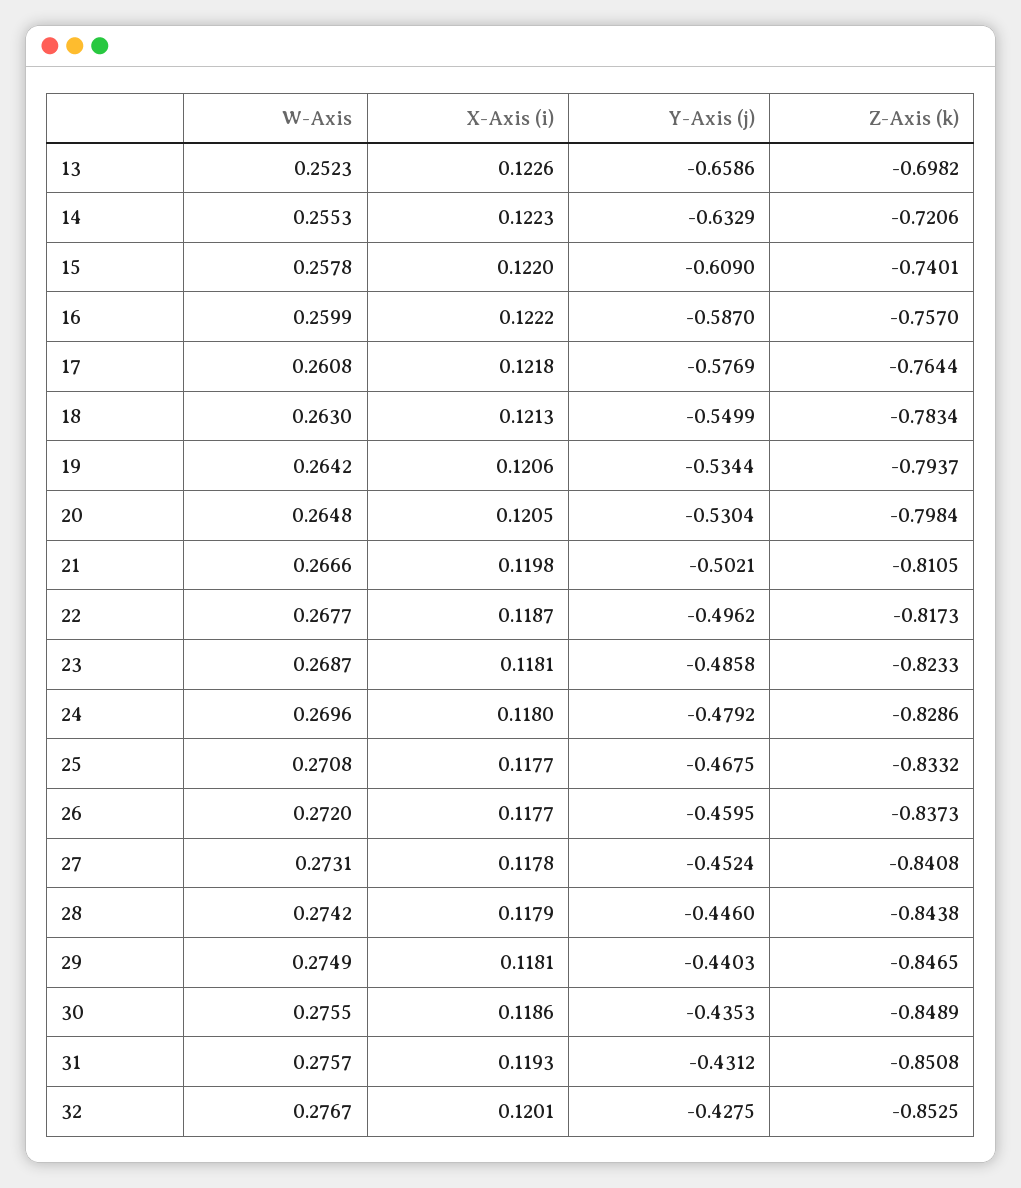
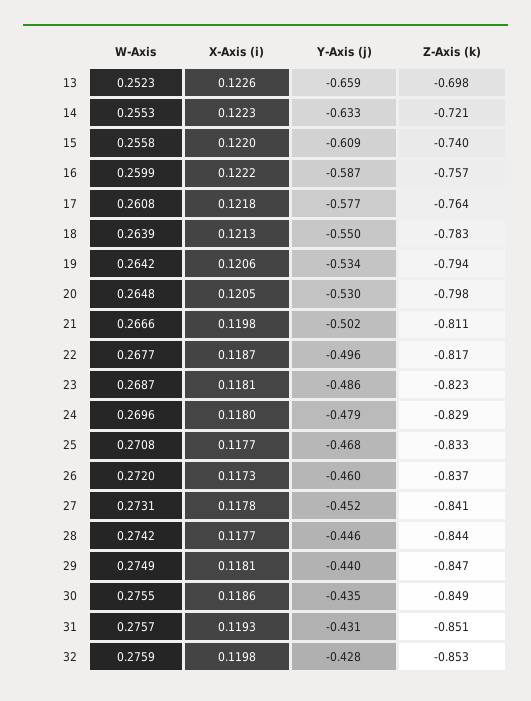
W-Axis, 15: 0.2578 -> 0.2558
W-Axis, 18: 0.263 -> 0.2639
X-Axis (i), 26: 0.1177 -> 0.1173
X-Axis (i), 28: 0.1179 -> 0.1177
W-Axis, 32: 0.2767 -> 0.2759
X-Axis (i), 32: 0.1201 -> 0.1198

